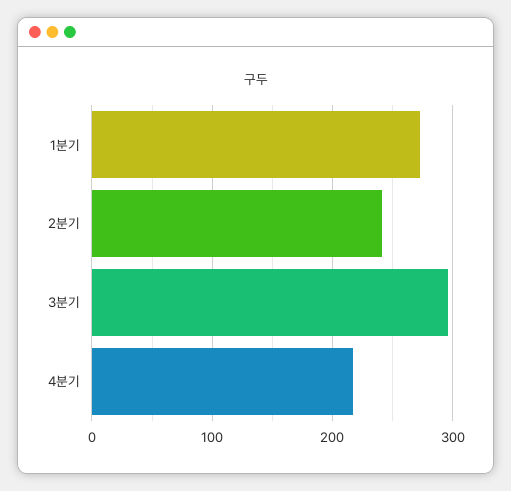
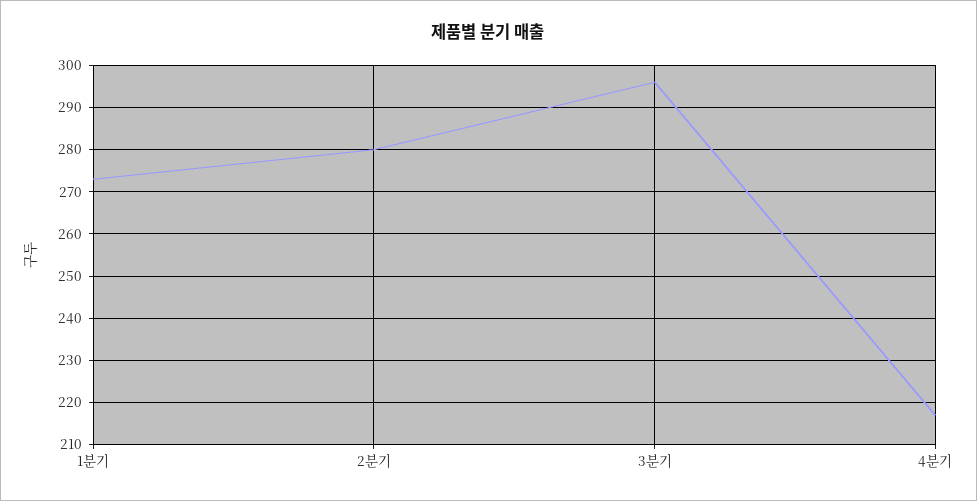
2분기: 240 -> 280

